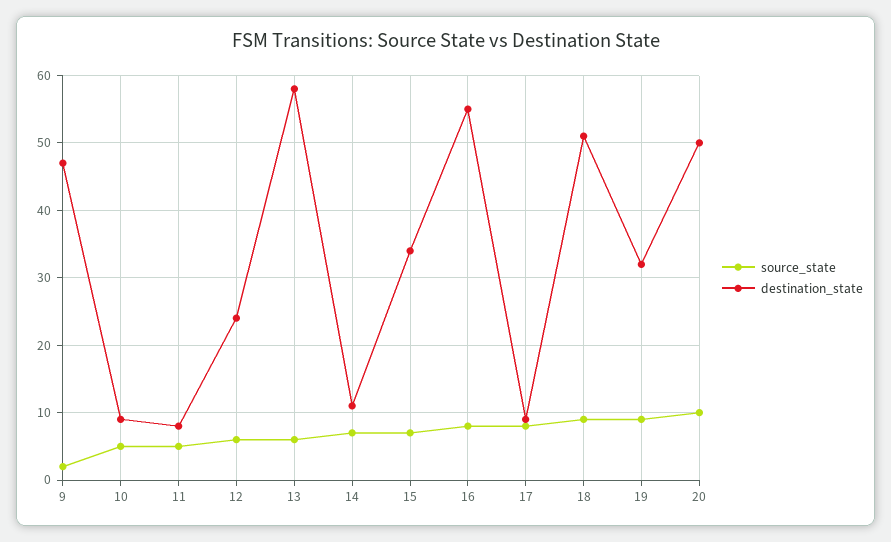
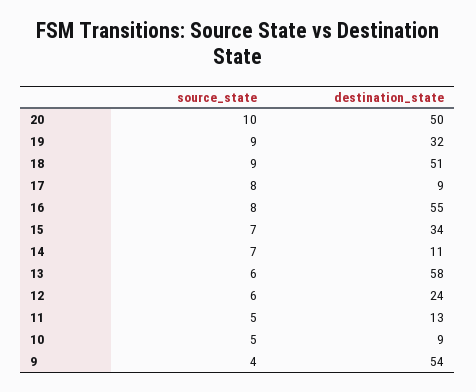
source_state, 9: 2 -> 4
destination_state, 9: 47 -> 54
destination_state, 11: 8 -> 13

